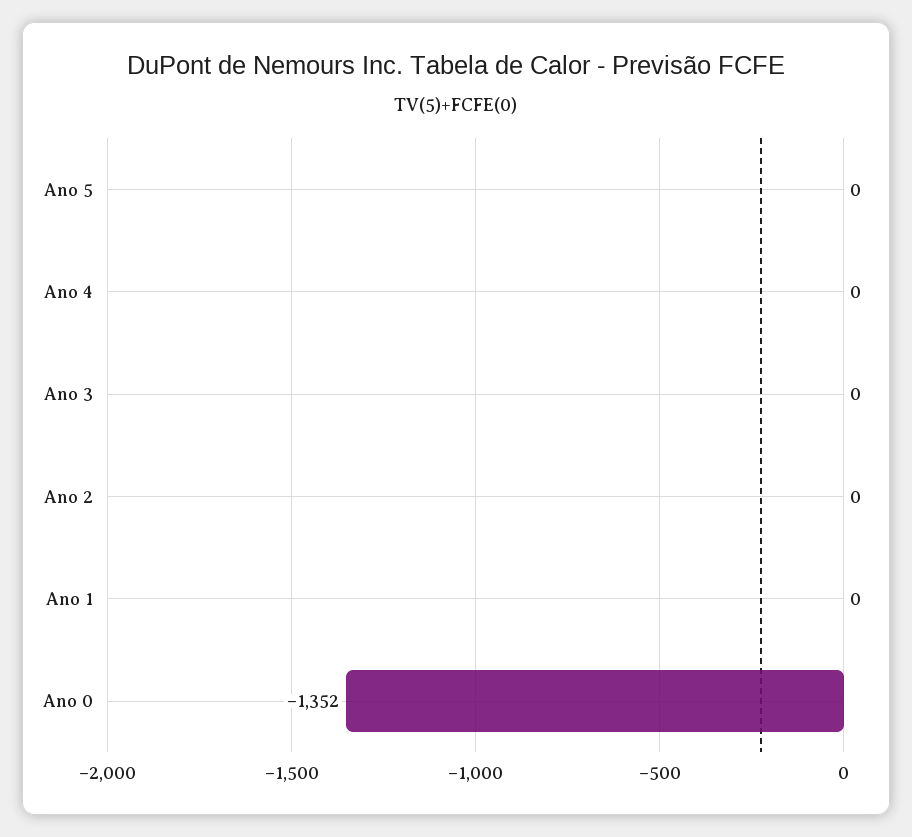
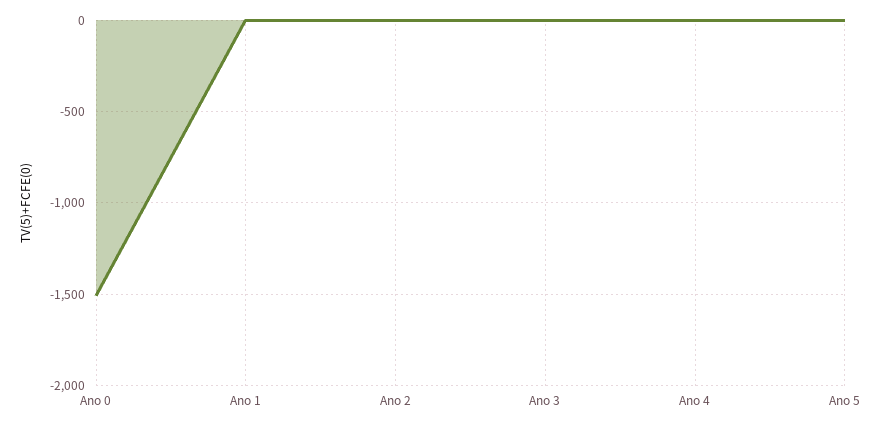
Ano 0: -1352 -> -1500

